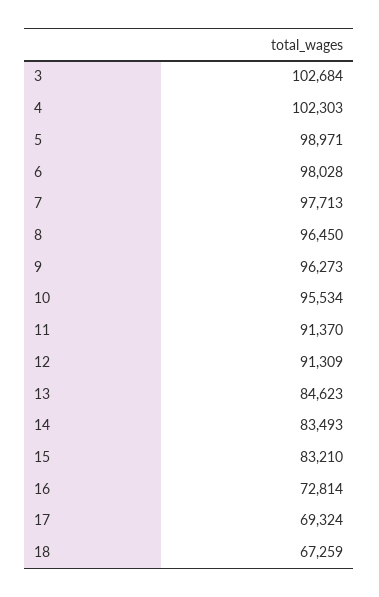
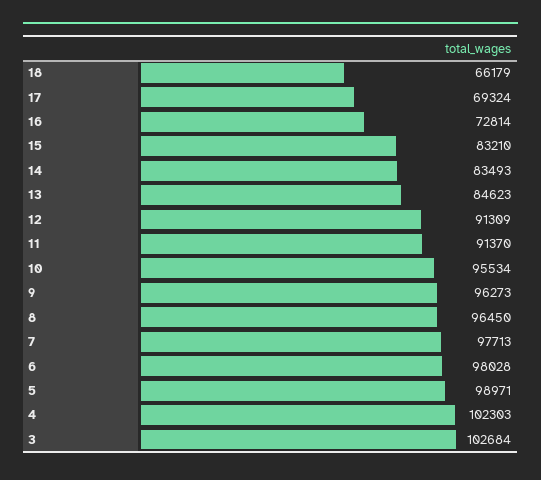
18: 67259 -> 66179

